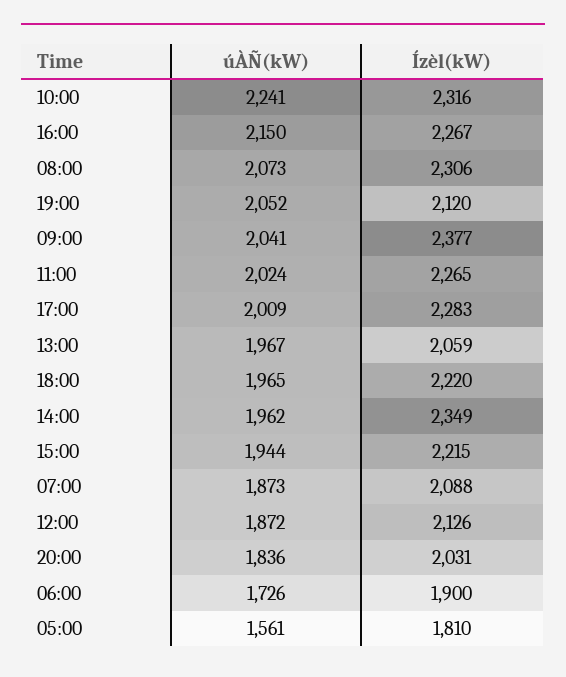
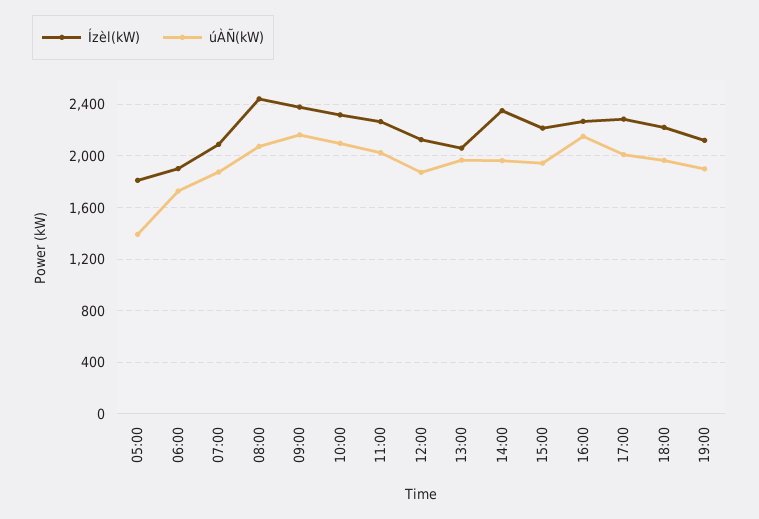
úÀÑ(kW), 10:00: 2241 -> 2100
Ízèl(kW), 08:00: 2306 -> 2450
úÀÑ(kW), 19:00: 2052 -> 1900
úÀÑ(kW), 09:00: 2041 -> 2150
úÀÑ(kW), 20:00: 1836 -> none
Ízèl(kW), 20:00: 2031 -> none
úÀÑ(kW), 05:00: 1561 -> 1400

